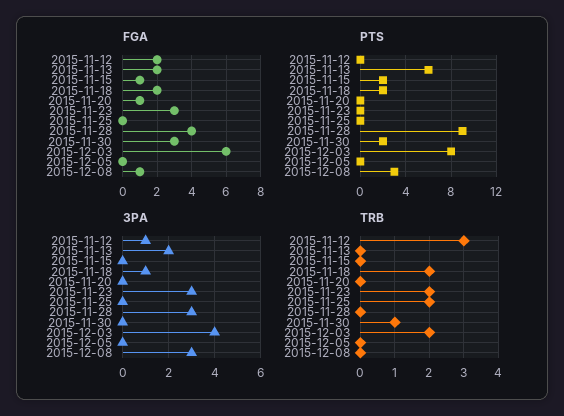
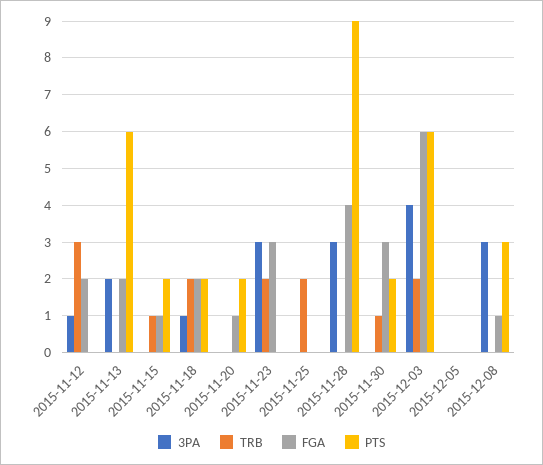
PTS, 2015-11-20: 0 -> 2
PTS, 2015-12-03: 8 -> 6
TRB, 2015-11-15: 0 -> 1

